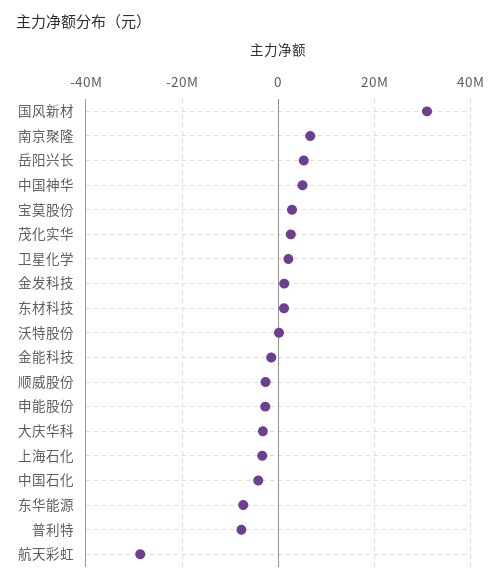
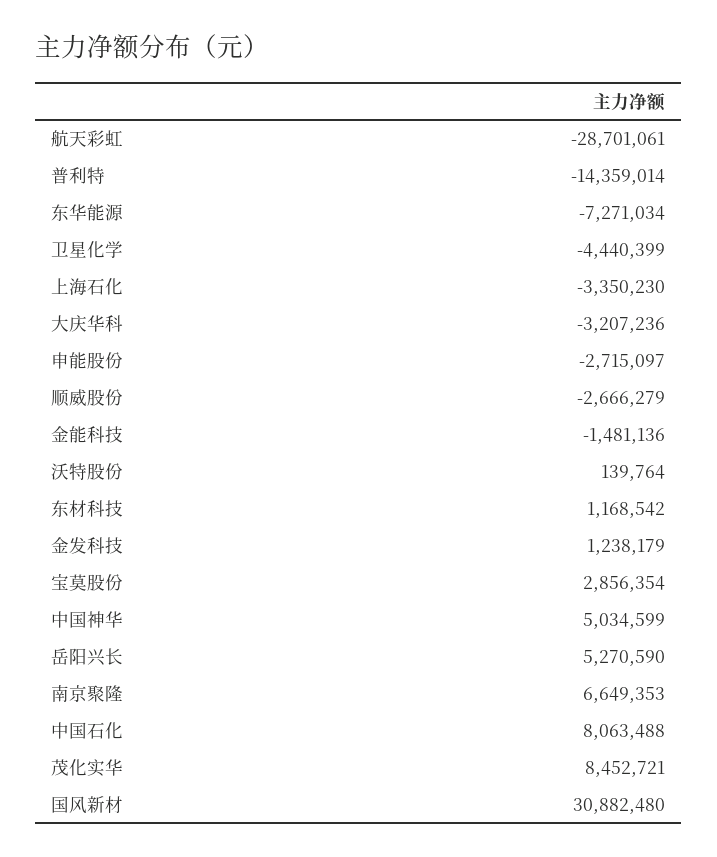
茂化实华: 2000000 -> 8452721
卫星化学: 2000000 -> -4440399
中国石化: -4000000 -> 8063488
普利特: -8000000 -> -14359014

